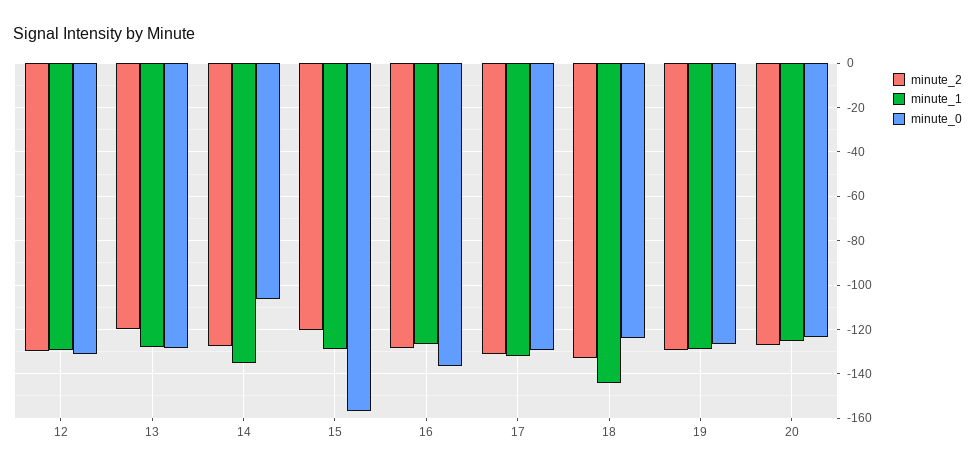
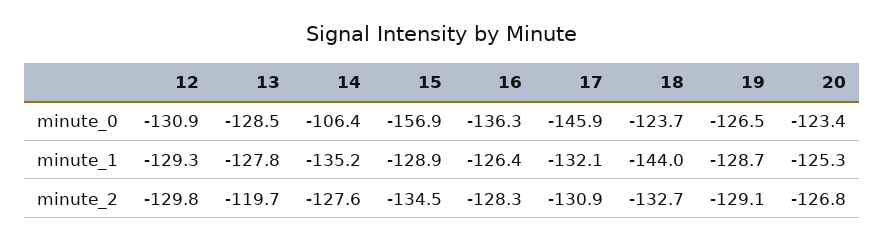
minute_2, 15: -120 -> -134.5
minute_0, 17: -130 -> -145.9

